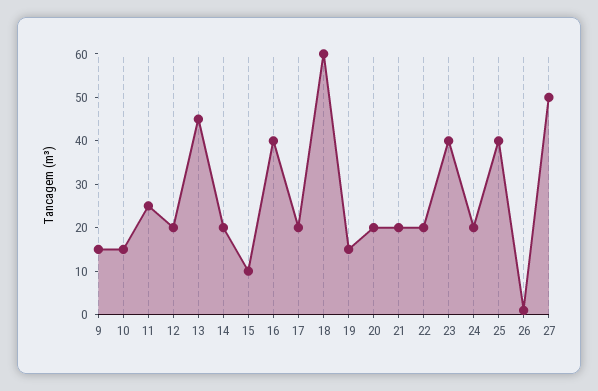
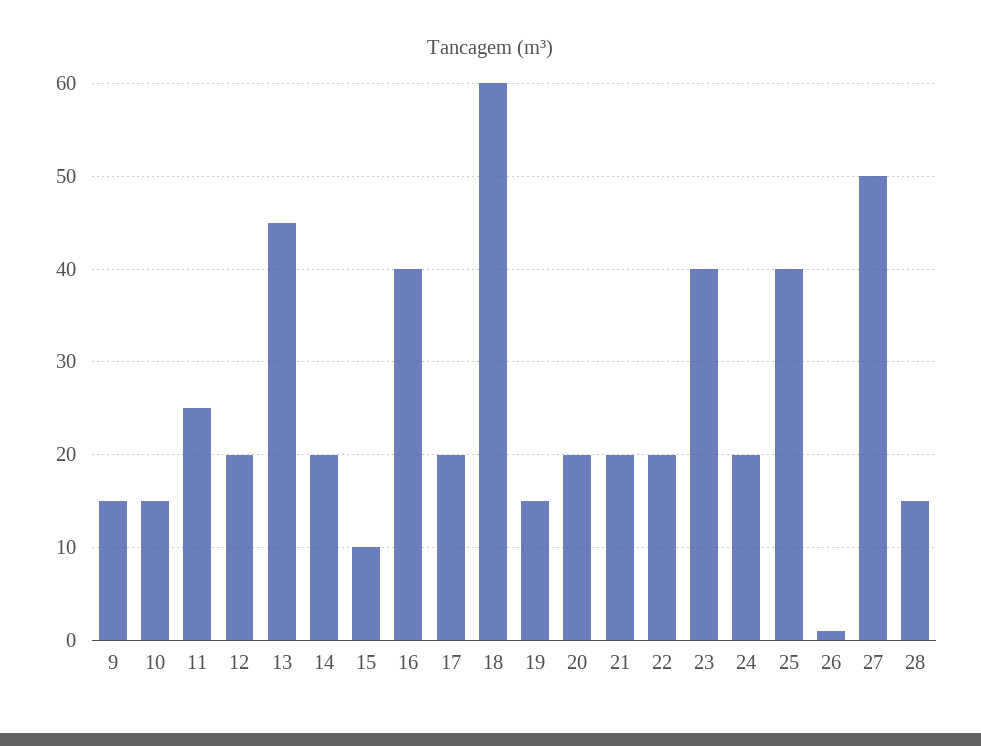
28: none -> 15

